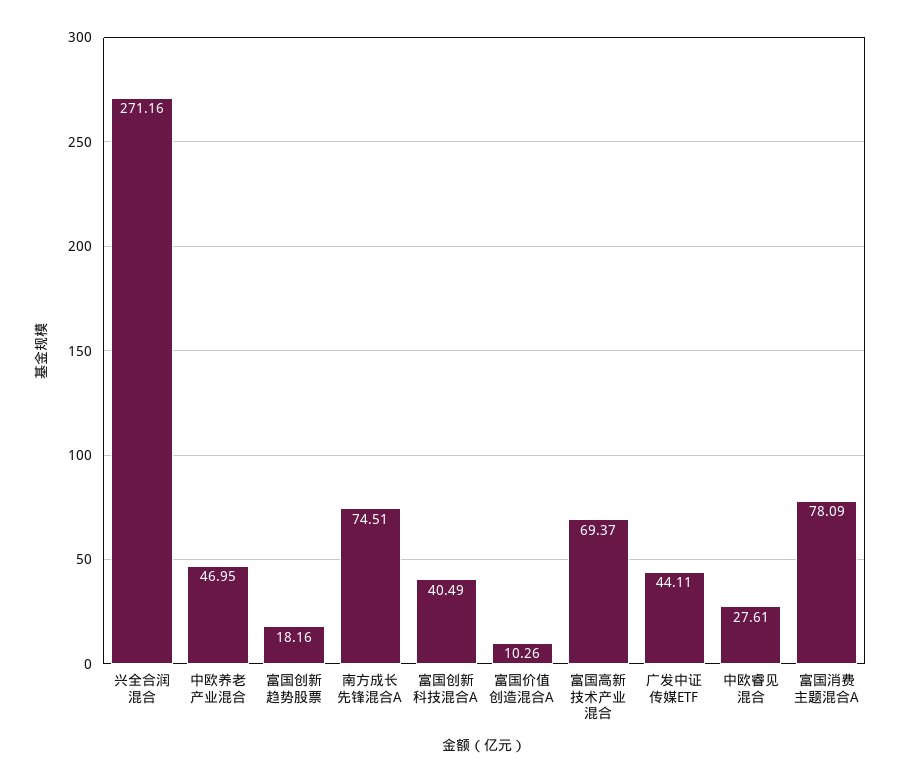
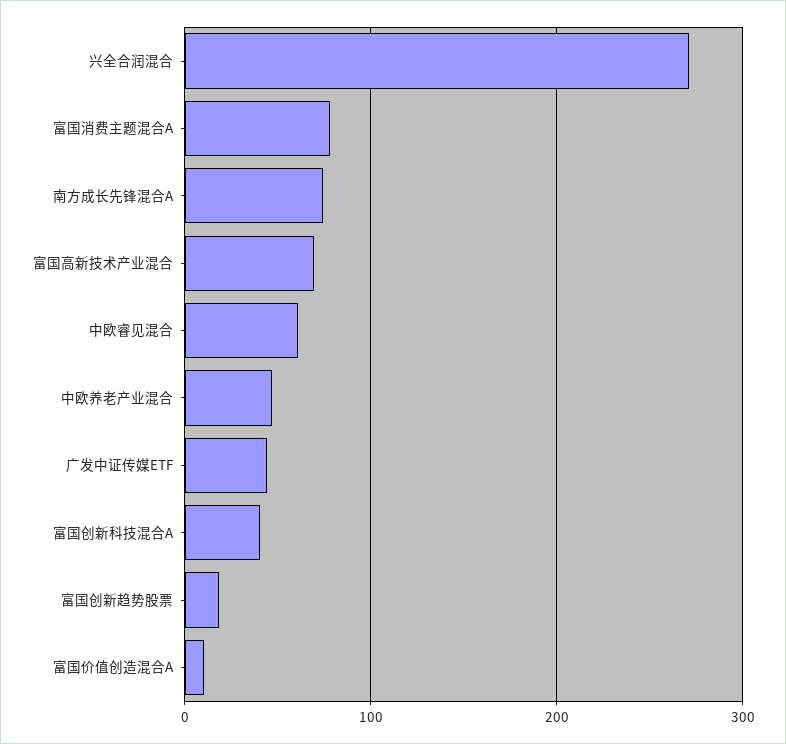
中欧睿见混合: 27.61 -> 60

